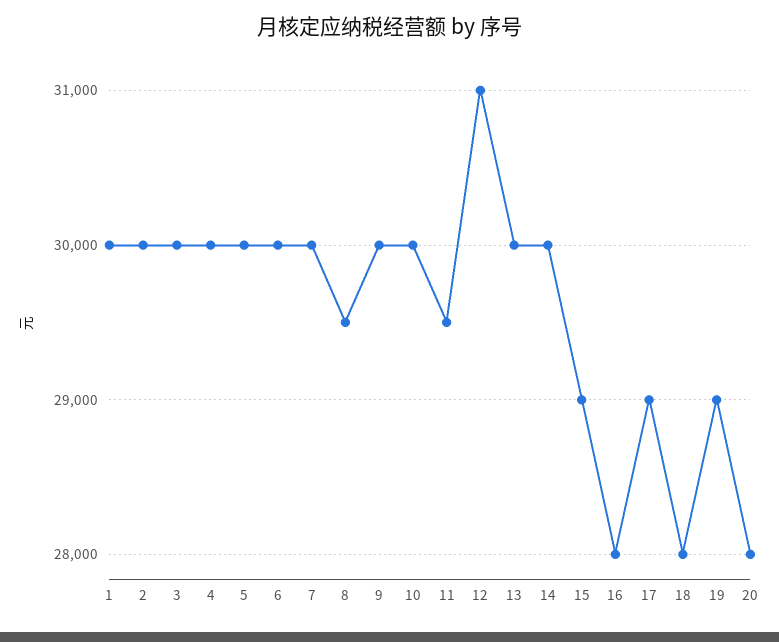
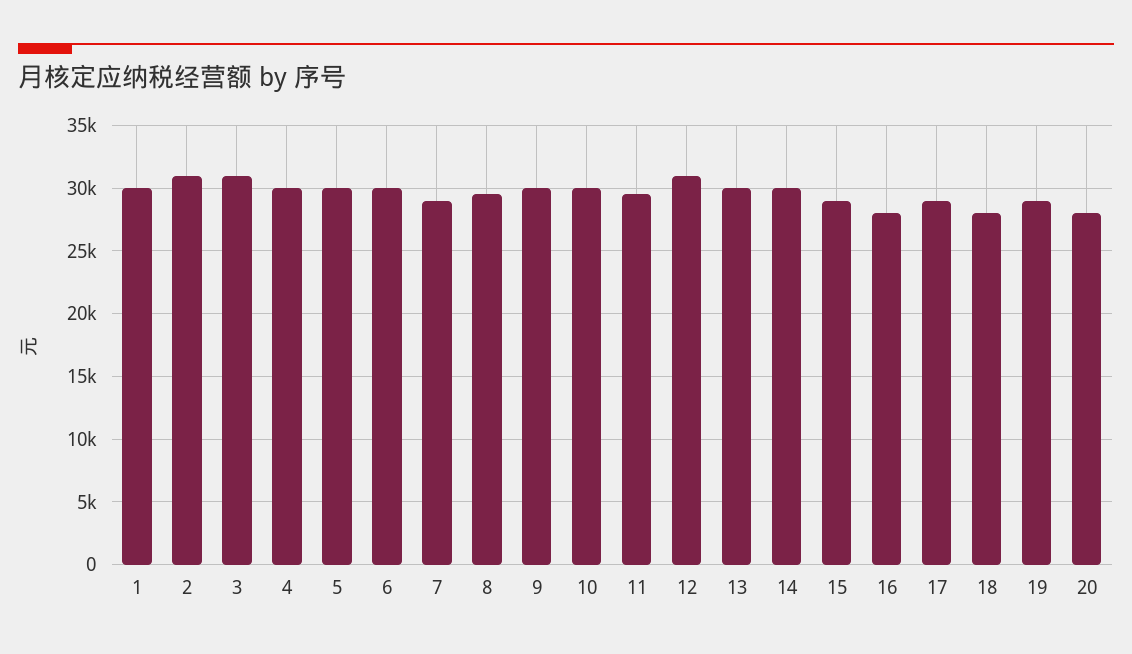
2: 30000 -> 31000
3: 30000 -> 31000
7: 30000 -> 29000

